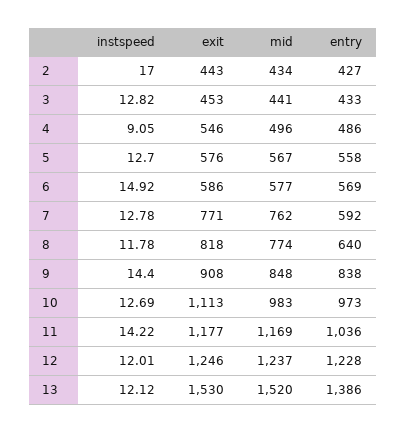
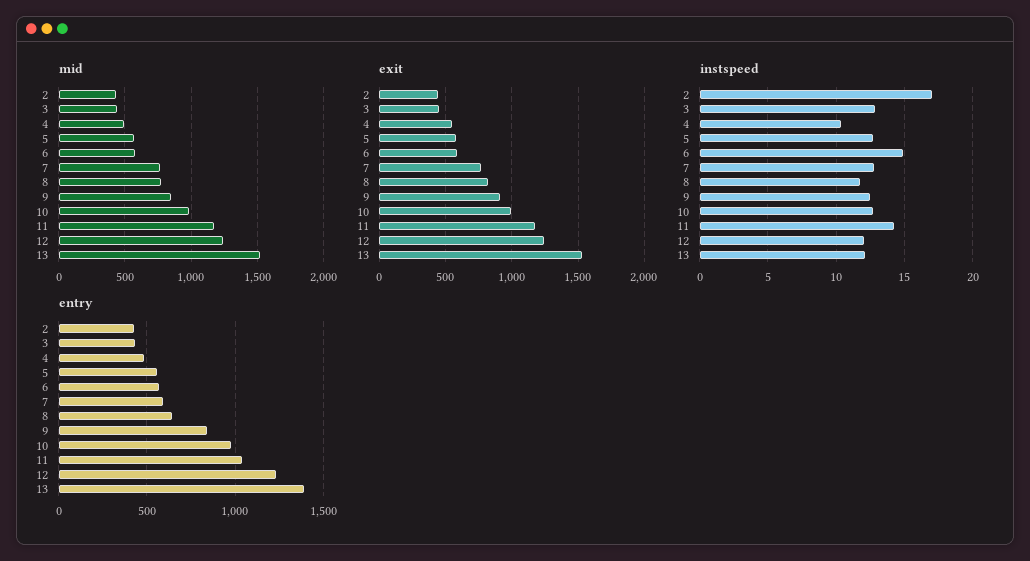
instspeed, 4: 9.05 -> 10.5
instspeed, 9: 14.4 -> 12.5
exit, 10: 1113 -> 1000

